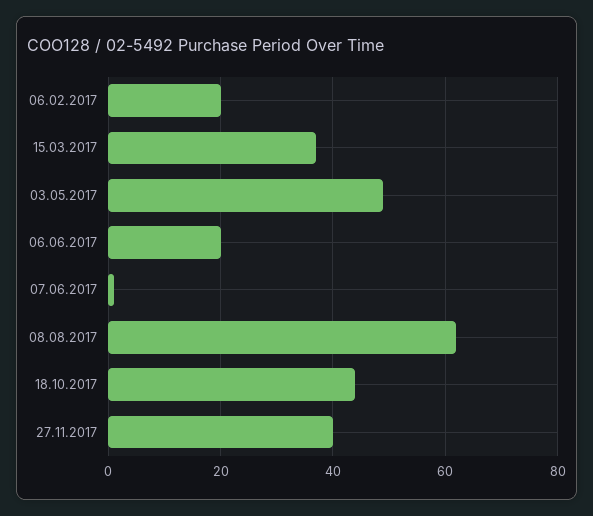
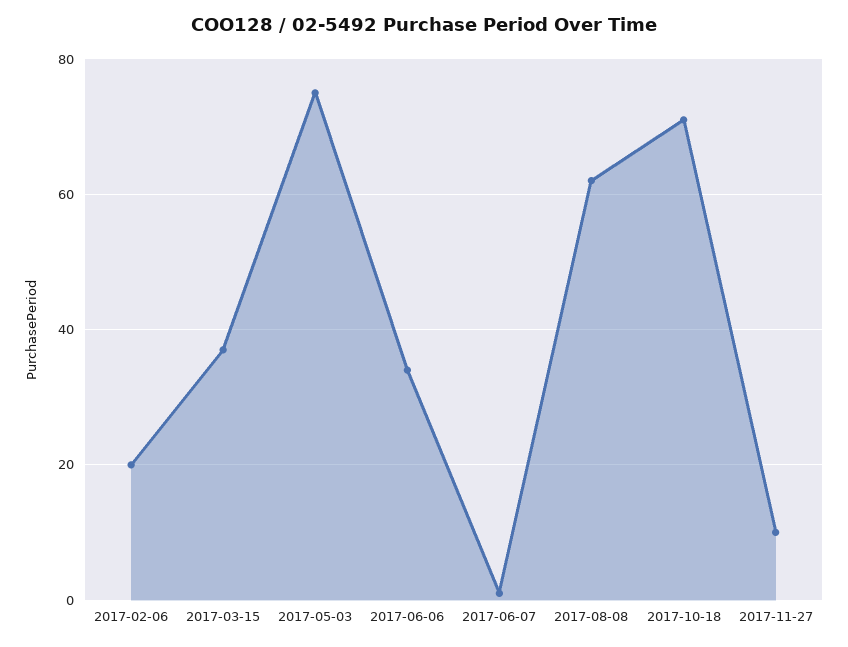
03.05.2017: 50 -> 75
06.06.2017: 20 -> 35
18.10.2017: 45 -> 70
27.11.2017: 40 -> 10

